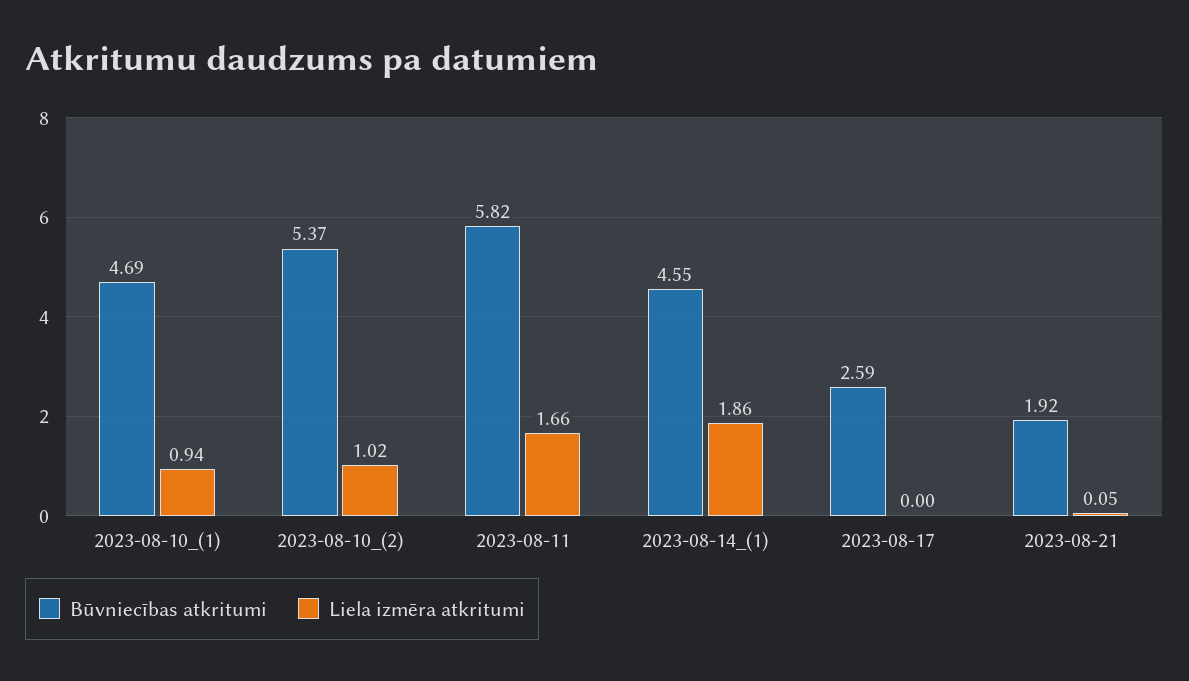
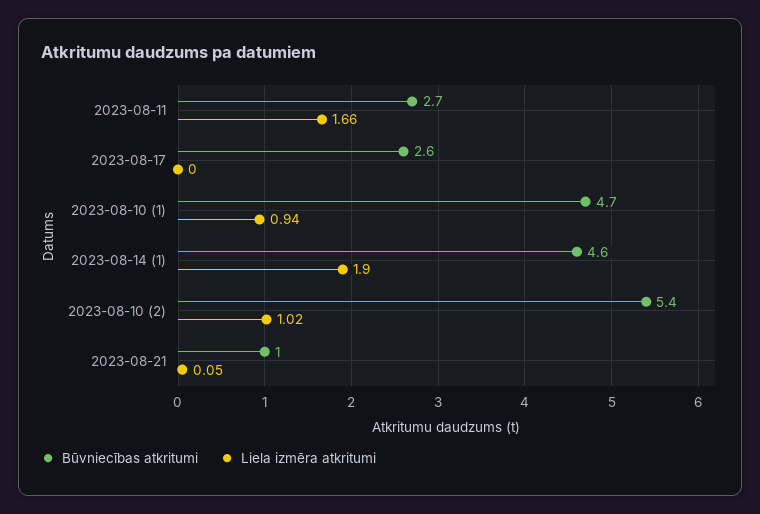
Būvniecības atkritumi, 2023-08-11: 5.82 -> 2.7
Liela izmēra atkritumi, 2023-08-14_(1): 1.86 -> 1.9
Būvniecības atkritumi, 2023-08-21: 1.92 -> 1

